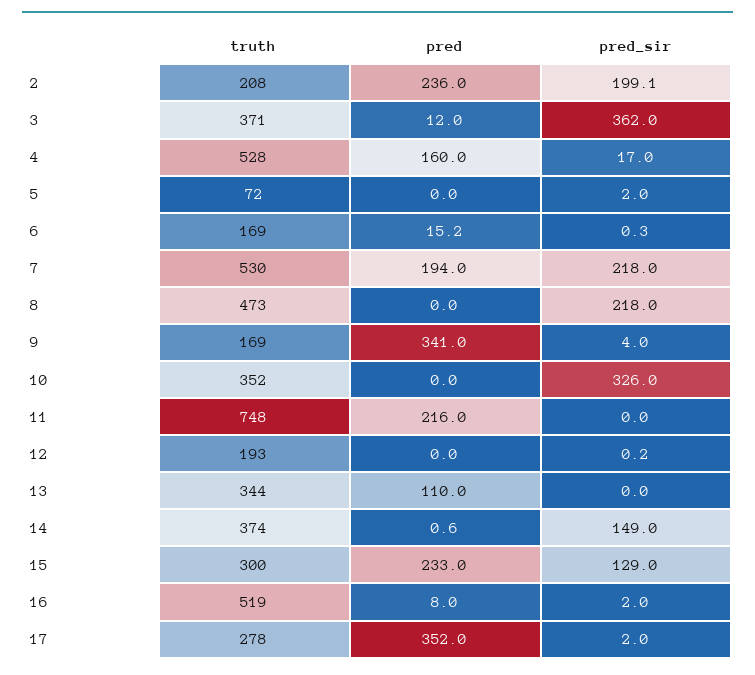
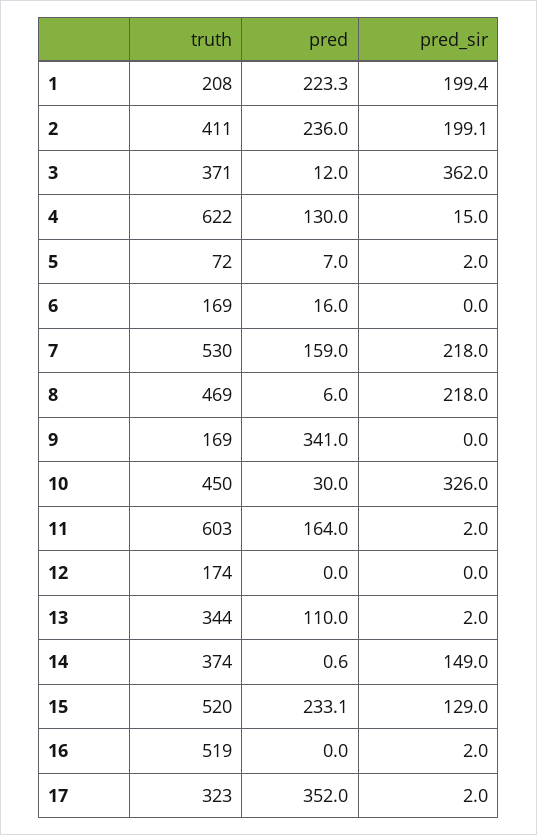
truth, 2: 208 -> 411
truth, 4: 528 -> 622
pred, 4: 160 -> 130
pred_sir, 4: 17 -> 15
pred, 5: 0 -> 7
pred, 6: 15.2 -> 16
pred_sir, 6: 0.3 -> 0
pred, 7: 194 -> 159
truth, 8: 473 -> 469
pred, 8: 0 -> 6
pred_sir, 9: 4 -> 0
truth, 10: 352 -> 450
pred, 10: 0 -> 30
truth, 11: 748 -> 603
pred, 11: 216 -> 164
pred_sir, 11: 0 -> 2
truth, 12: 193 -> 174
pred_sir, 12: 0.2 -> 0
pred_sir, 13: 0 -> 2
truth, 15: 300 -> 520
pred, 15: 233 -> 233.1
pred, 16: 8 -> 0
truth, 17: 278 -> 323
truth, 1: none -> 208
pred, 1: none -> 223.3
pred_sir, 1: none -> 199.4

